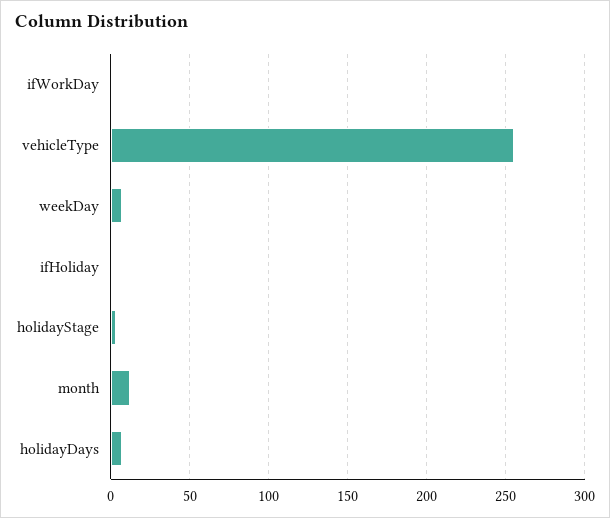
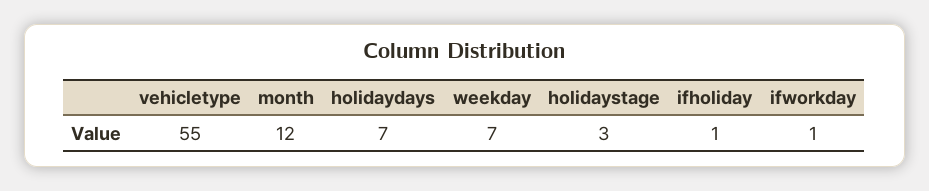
vehicleType: 255 -> 55

